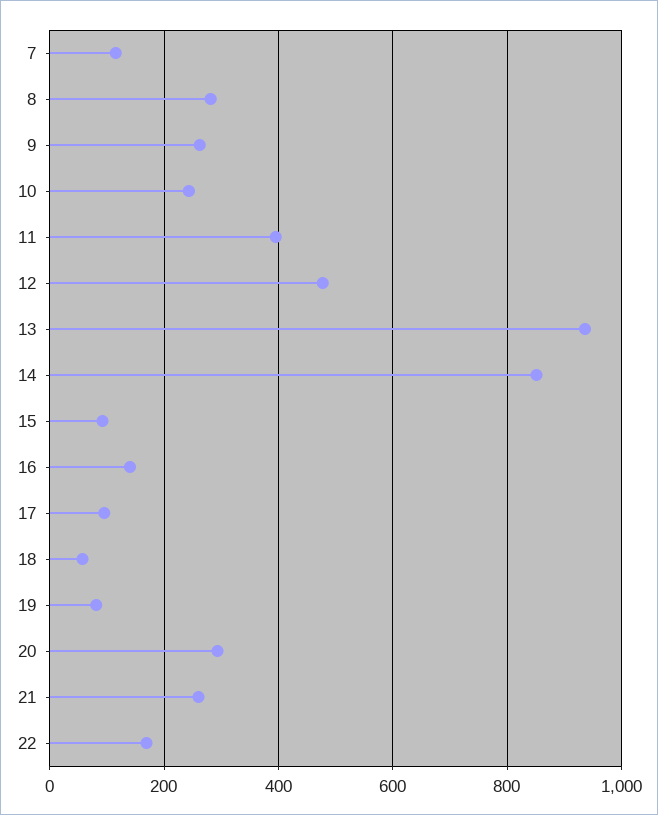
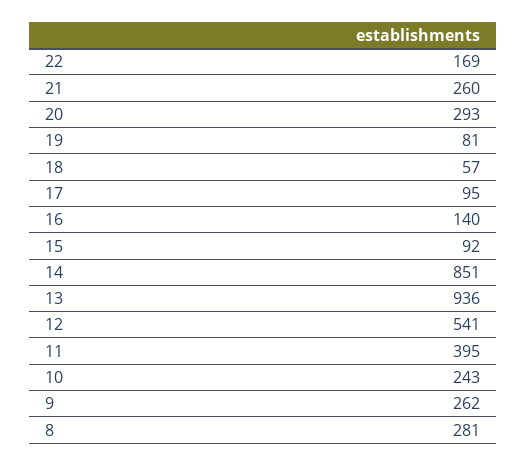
7: 120 -> none
12: 480 -> 541

